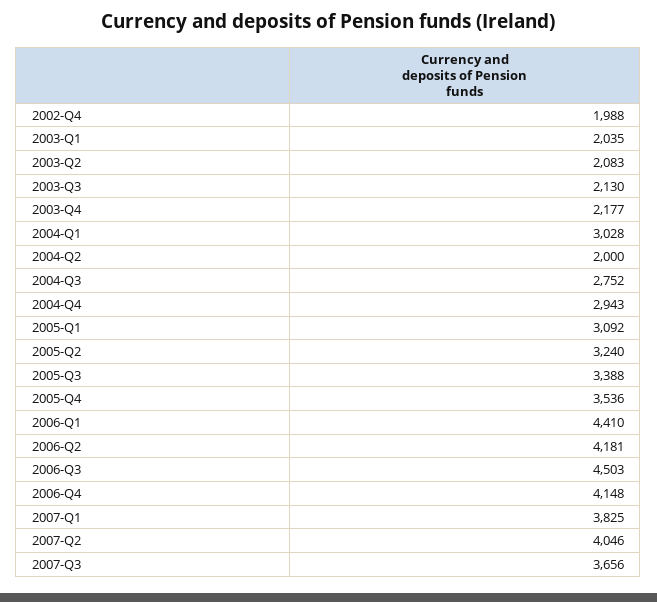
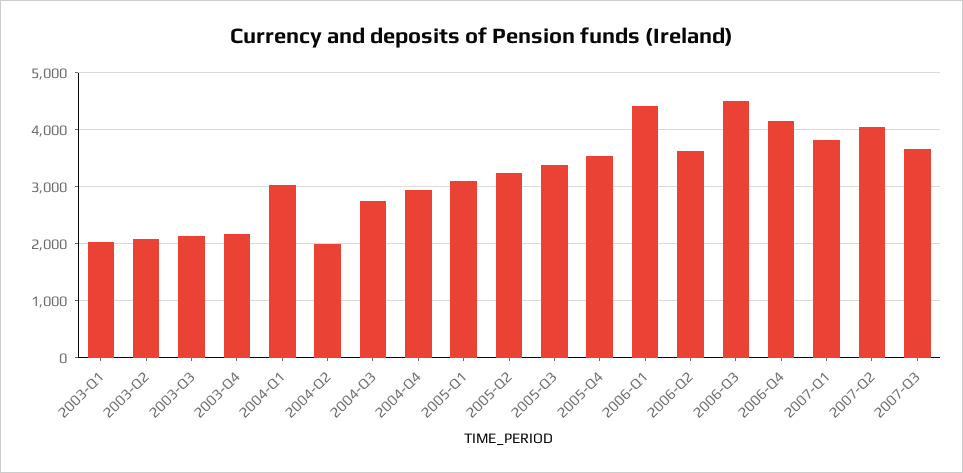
2002-Q4: 1988 -> none
2006-Q2: 4181 -> 3600

